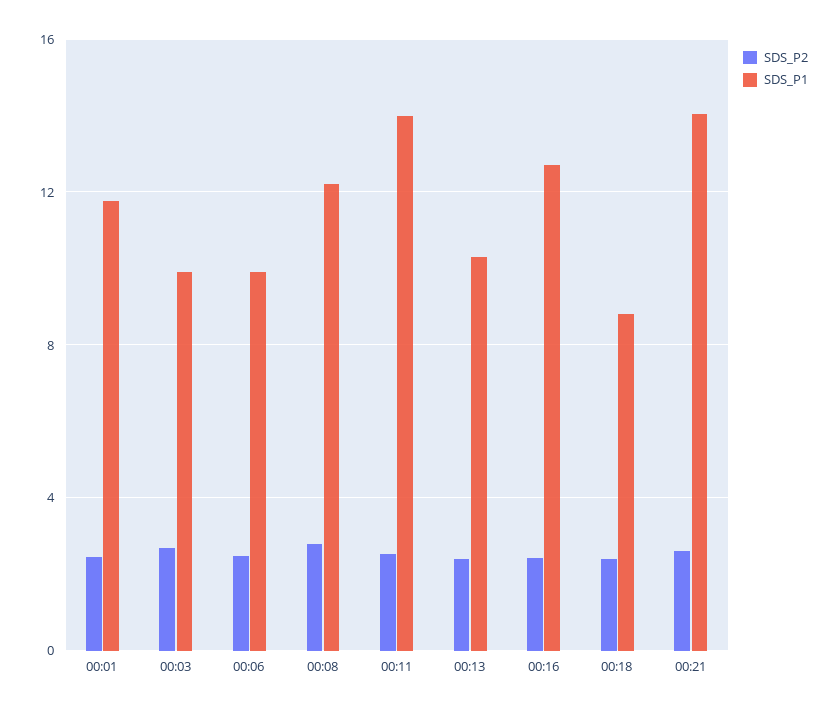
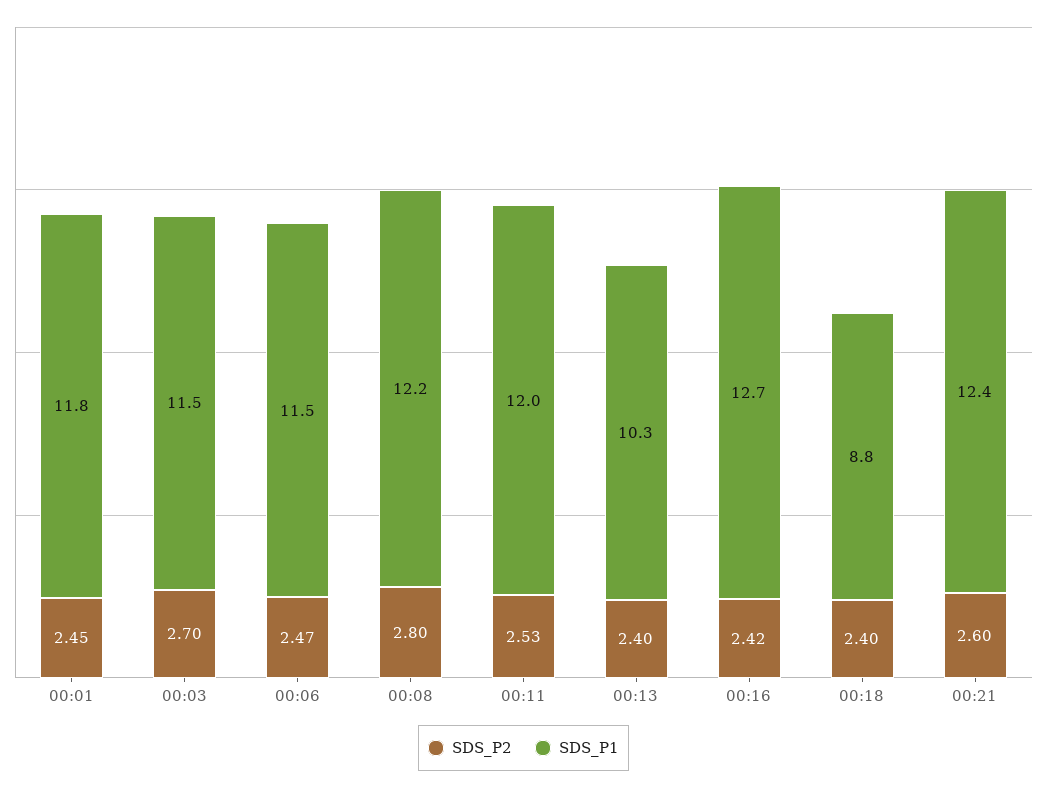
SDS_P1, 00:03: 10 -> 11.5
SDS_P1, 00:06: 10 -> 11.5
SDS_P1, 00:11: 14 -> 12
SDS_P1, 00:21: 14 -> 12.4

